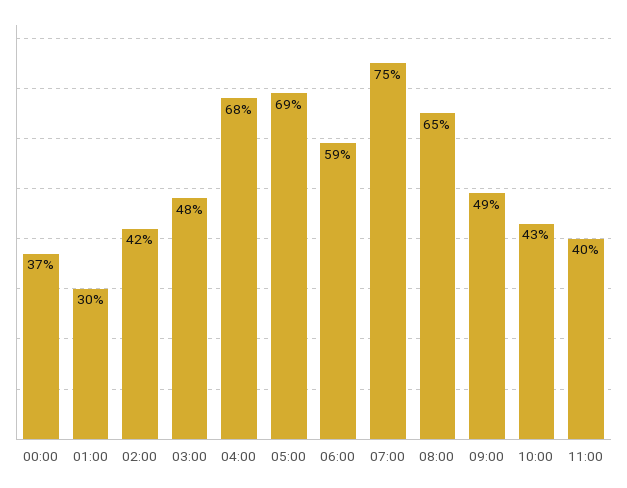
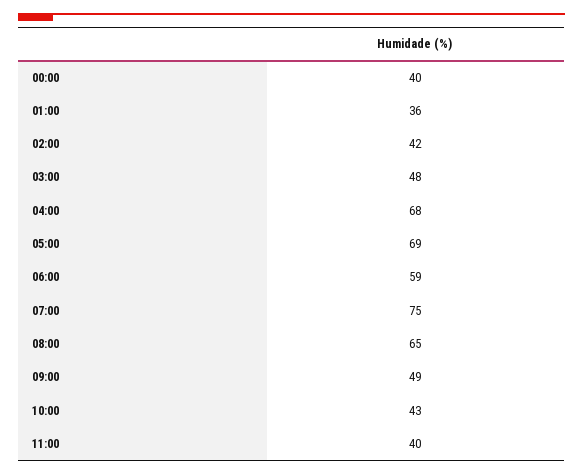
00:00: 37 -> 40
01:00: 30 -> 36

